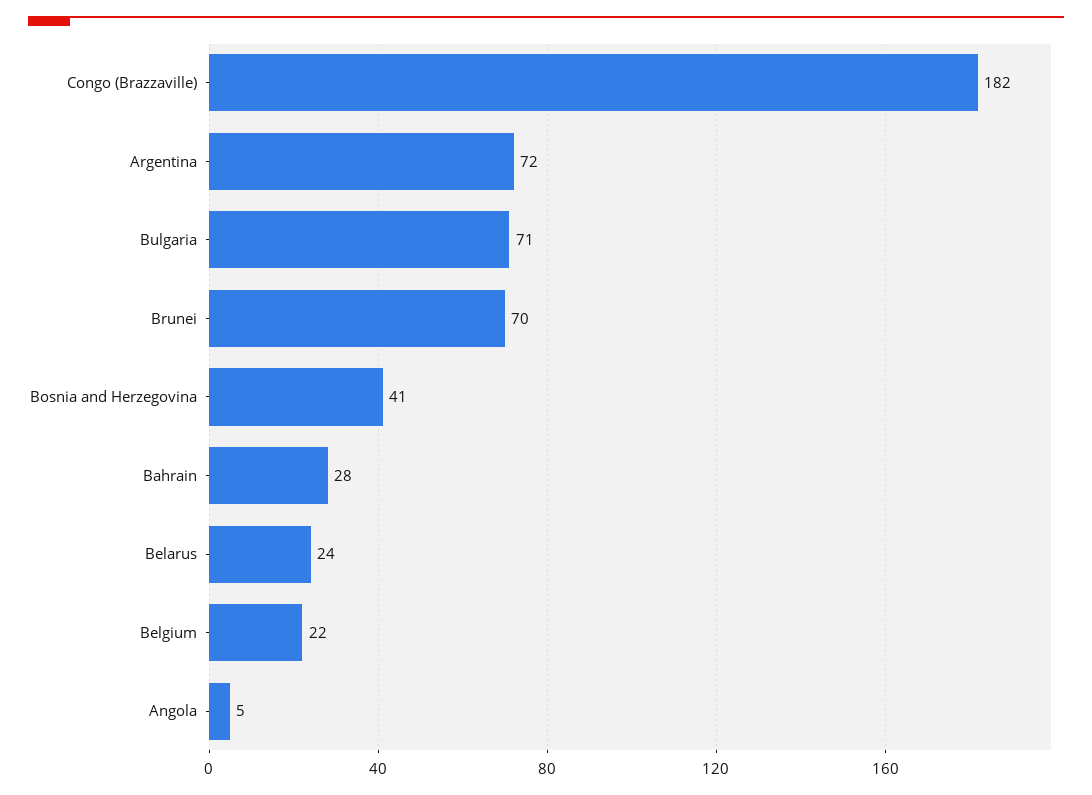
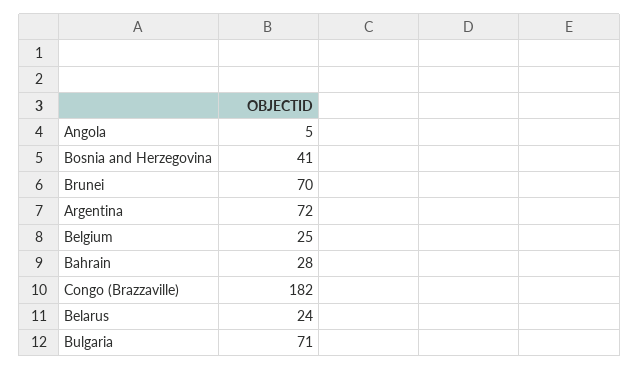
Belgium: 22 -> 25

